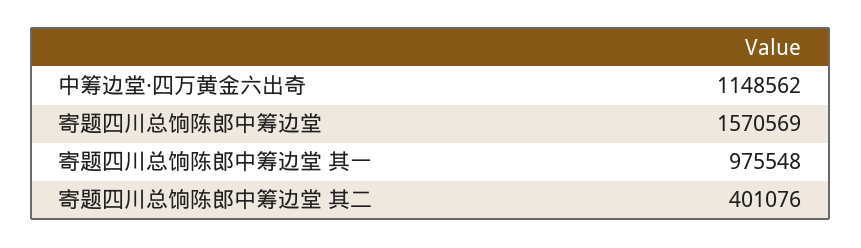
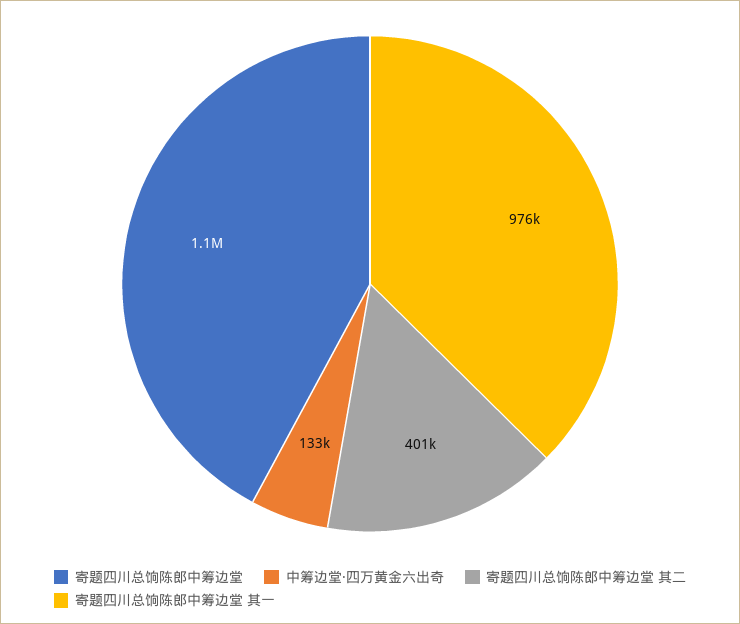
中筹边堂·四万黄金六出奇: 1148562 -> 133000
寄题四川总饷陈郎中筹边堂: 1570569 -> 1100000

